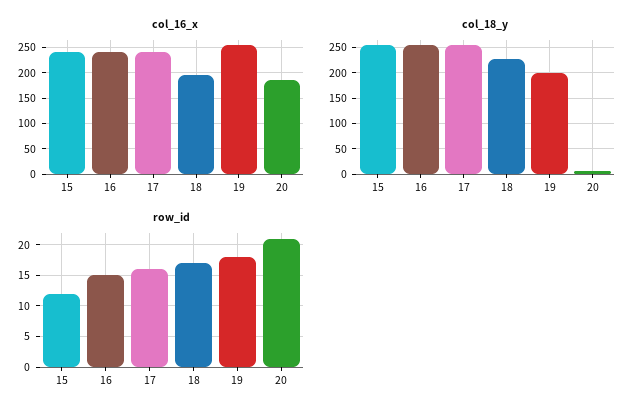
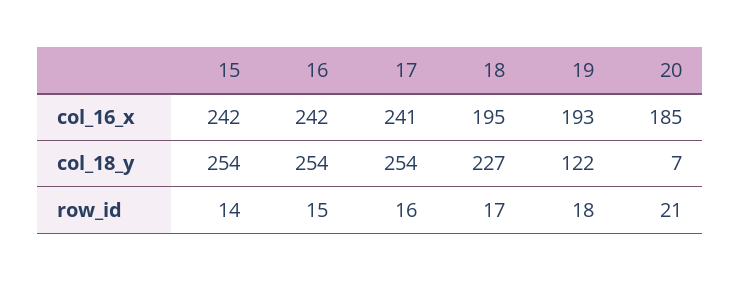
col_16_x, 19: 250 -> 193
col_18_y, 19: 200 -> 122
row_id, 15: 12 -> 14

